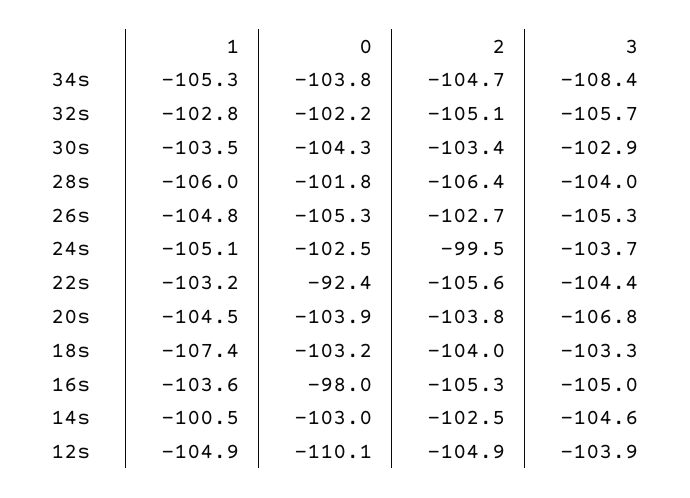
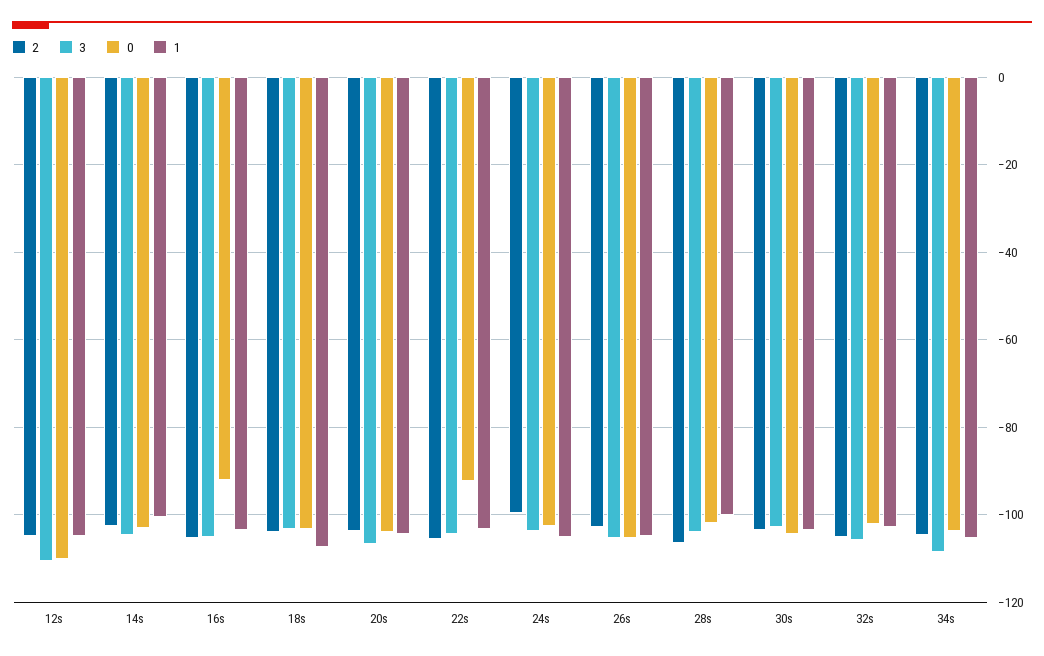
1, 28s: -106 -> -100
0, 16s: -98 -> -92
3, 12s: -103.9 -> -110

